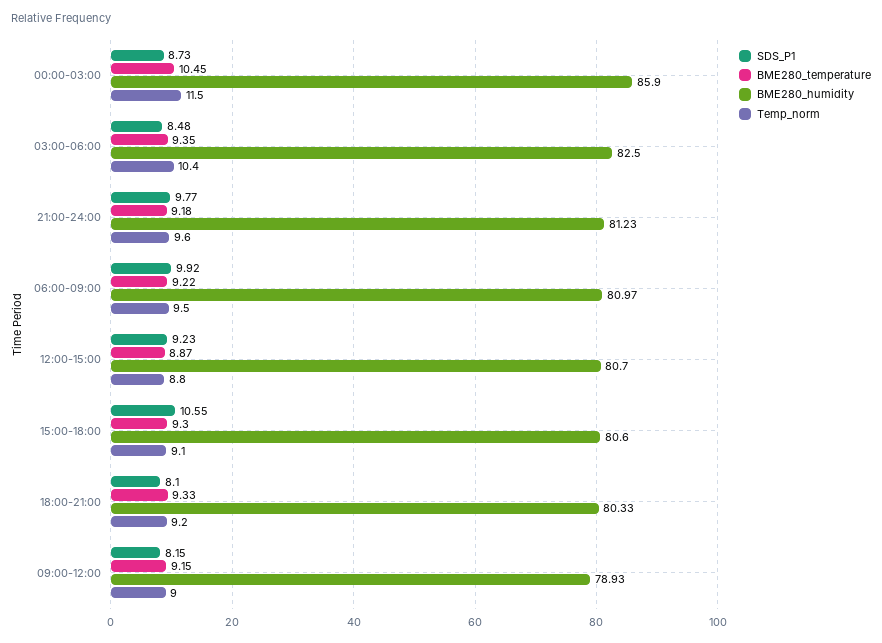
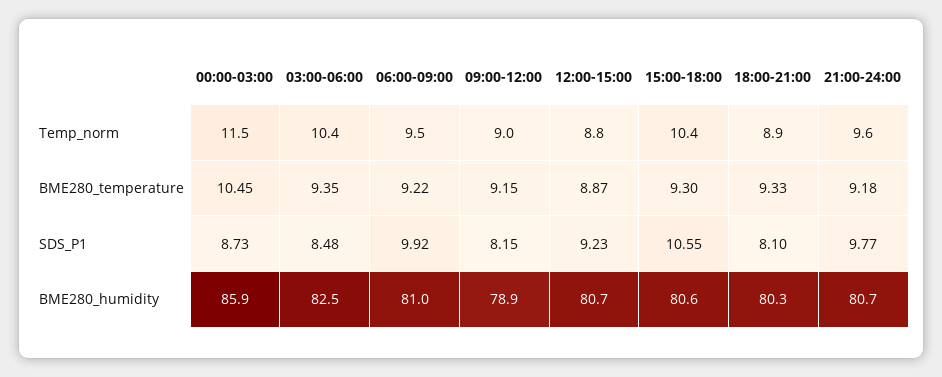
BME280_humidity, 21:00-24:00: 81.23 -> 80.7
Temp_norm, 15:00-18:00: 9.1 -> 10.4
Temp_norm, 18:00-21:00: 9.2 -> 8.9

